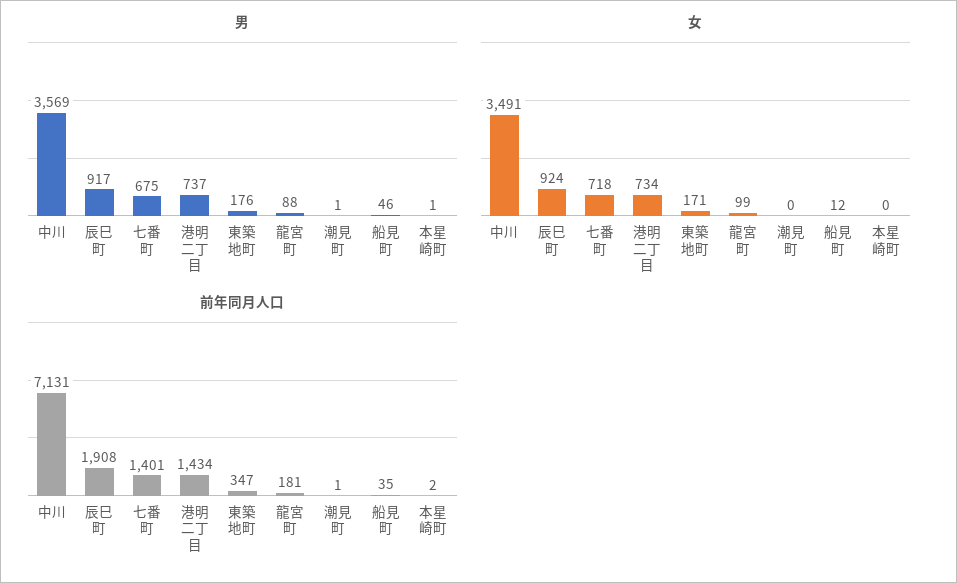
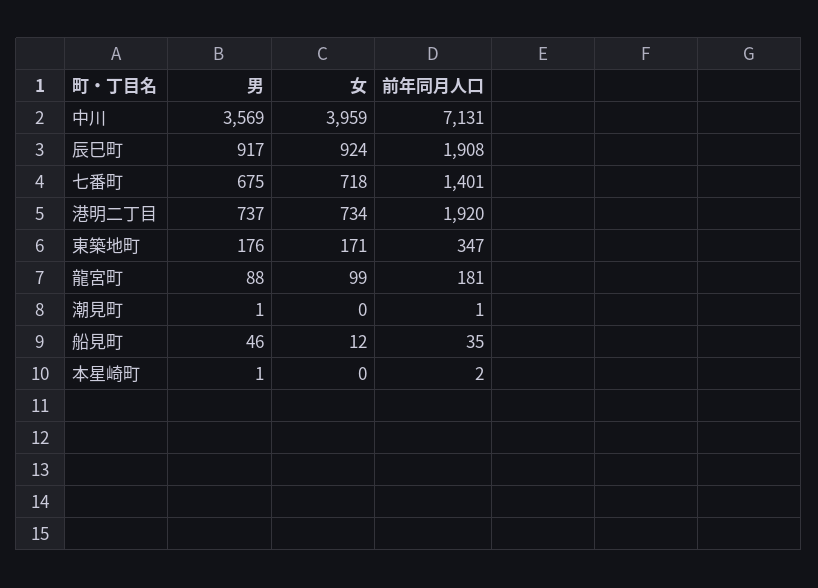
女, 中川: 3491 -> 3959
前年同月人口, 港明二丁目: 1434 -> 1920

